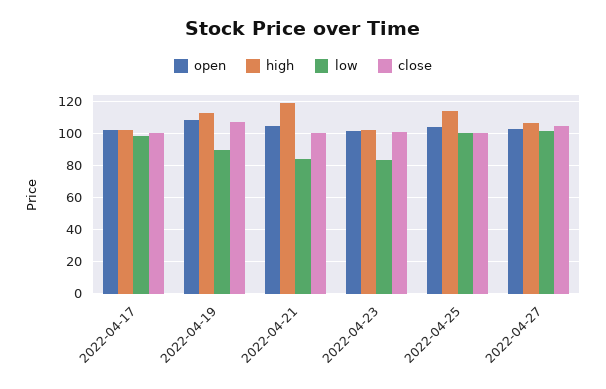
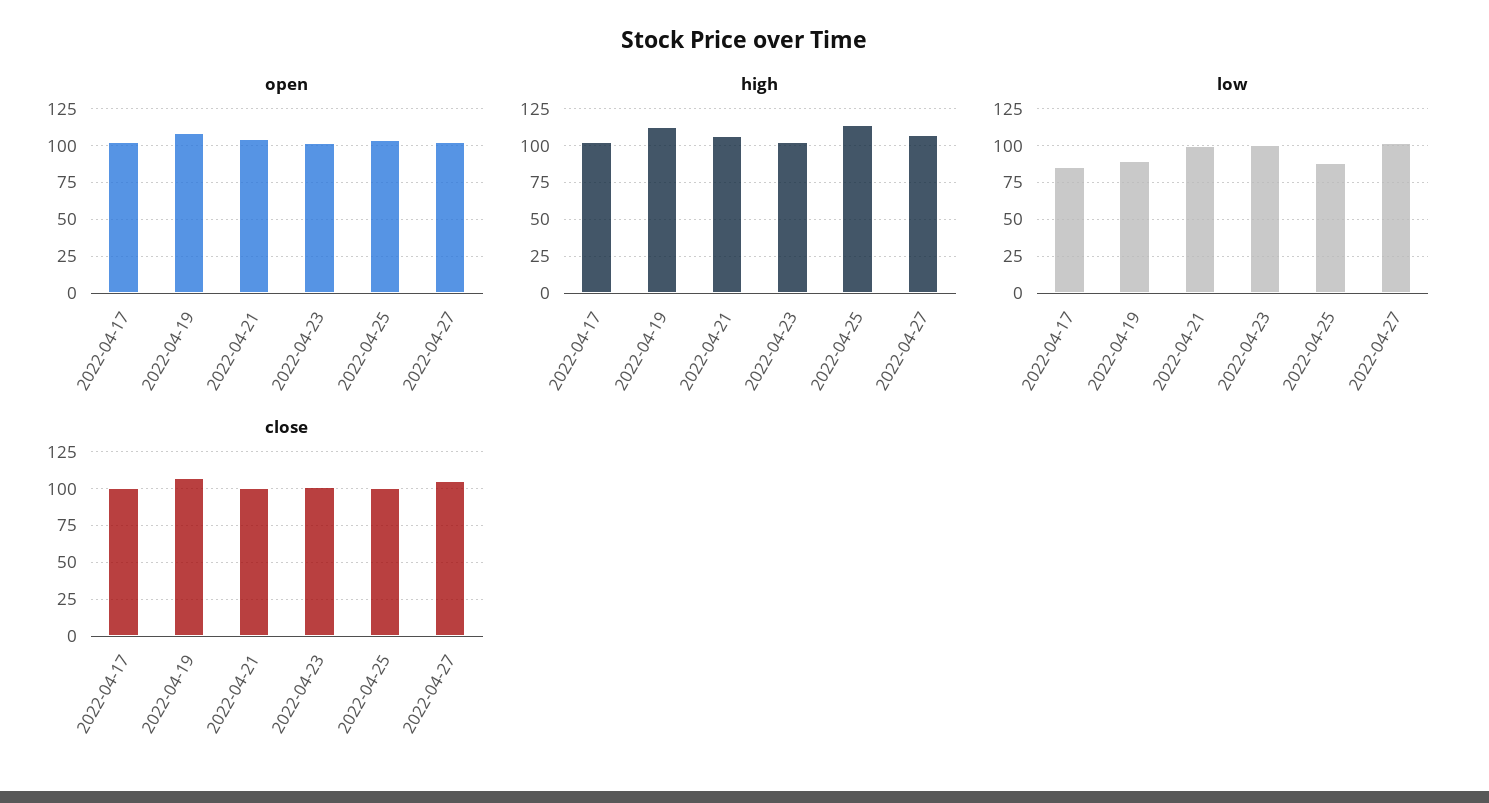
low, 2022-04-17: 100 -> 85
high, 2022-04-21: 120 -> 105
low, 2022-04-21: 85 -> 100
low, 2022-04-23: 85 -> 100
low, 2022-04-25: 100 -> 90

